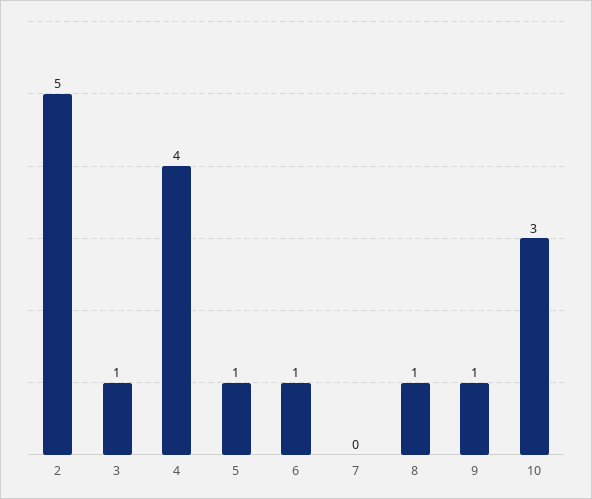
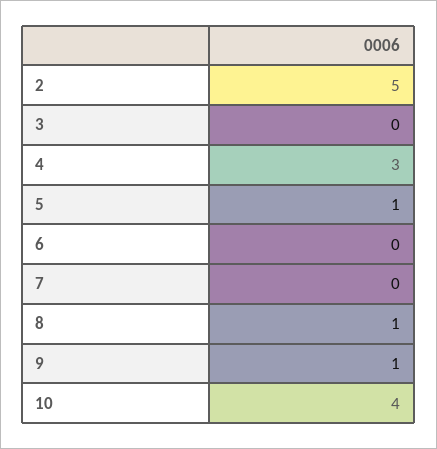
3: 1 -> 0
4: 4 -> 3
6: 1 -> 0
10: 3 -> 4

